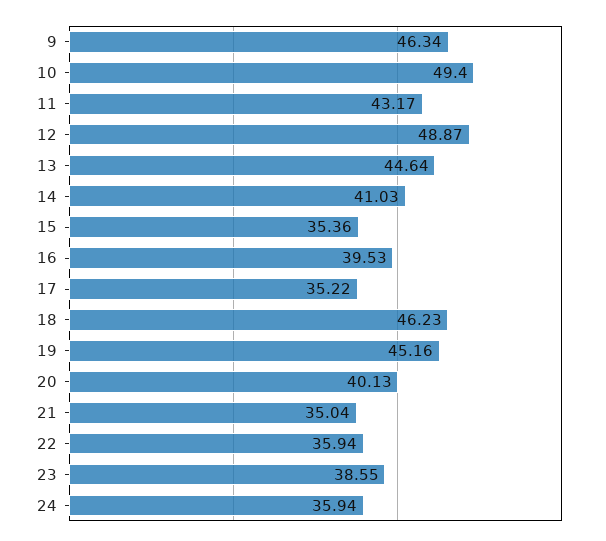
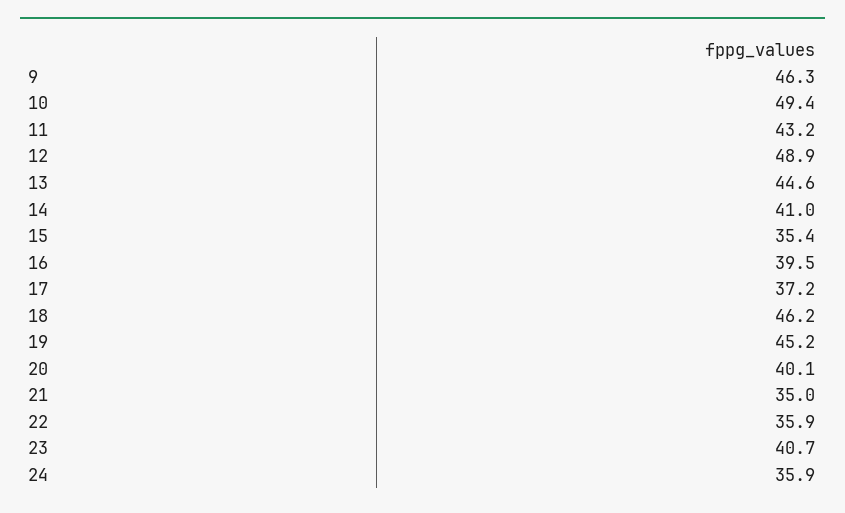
17: 35.22 -> 37.2
23: 38.55 -> 40.7

